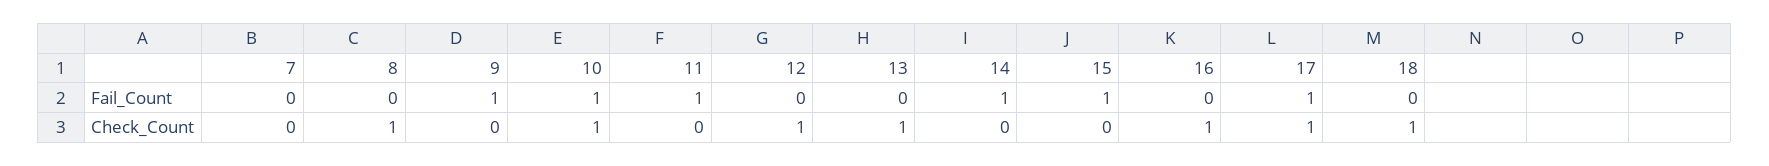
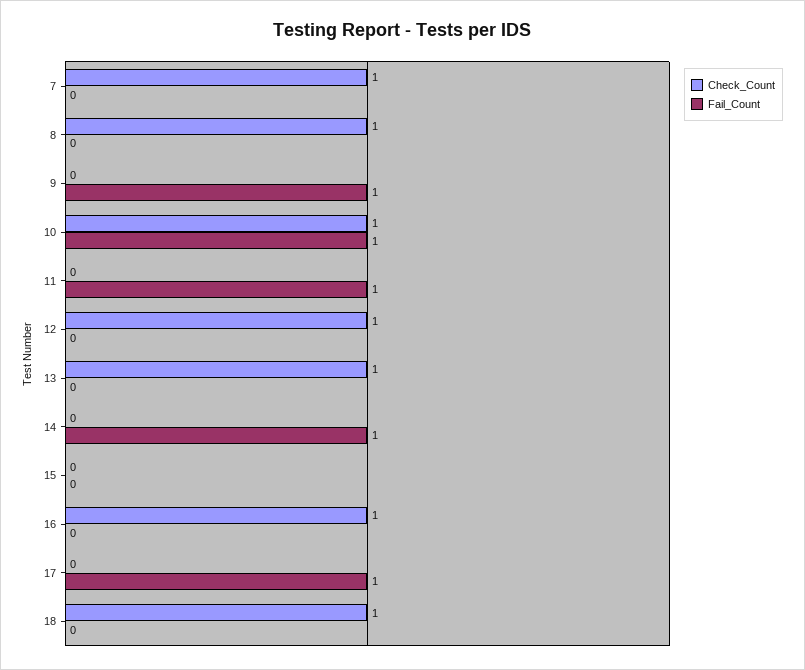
Fail_Count, 15: 1 -> 0
Check_Count, 7: 0 -> 1
Check_Count, 17: 1 -> 0

